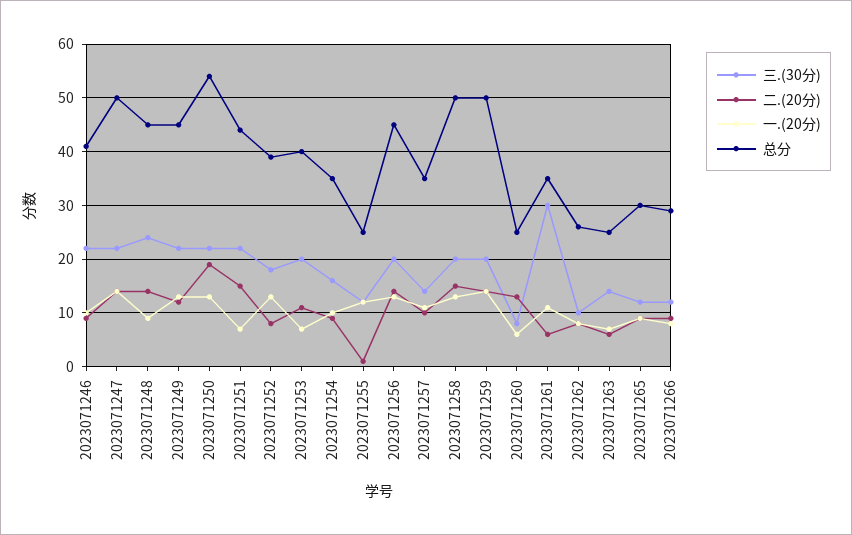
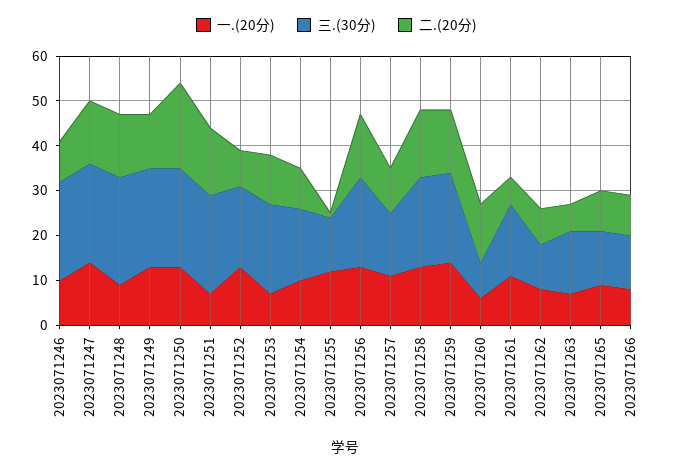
总分, 2023071246: 40 -> none
总分, 2023071247: 50 -> none
总分, 2023071248: 45 -> none
总分, 2023071249: 45 -> none
总分, 2023071250: 55 -> none
总分, 2023071251: 45 -> none
总分, 2023071252: 40 -> none
总分, 2023071253: 40 -> none
总分, 2023071254: 35 -> none
总分, 2023071255: 25 -> none
总分, 2023071256: 45 -> none
总分, 2023071257: 35 -> none
总分, 2023071258: 50 -> none
总分, 2023071259: 50 -> none
总分, 2023071260: 25 -> none
三.(30分), 2023071261: 30 -> 15
总分, 2023071261: 35 -> none
总分, 2023071262: 25 -> none
总分, 2023071263: 25 -> none
总分, 2023071265: 30 -> none
总分, 2023071266: 30 -> none

